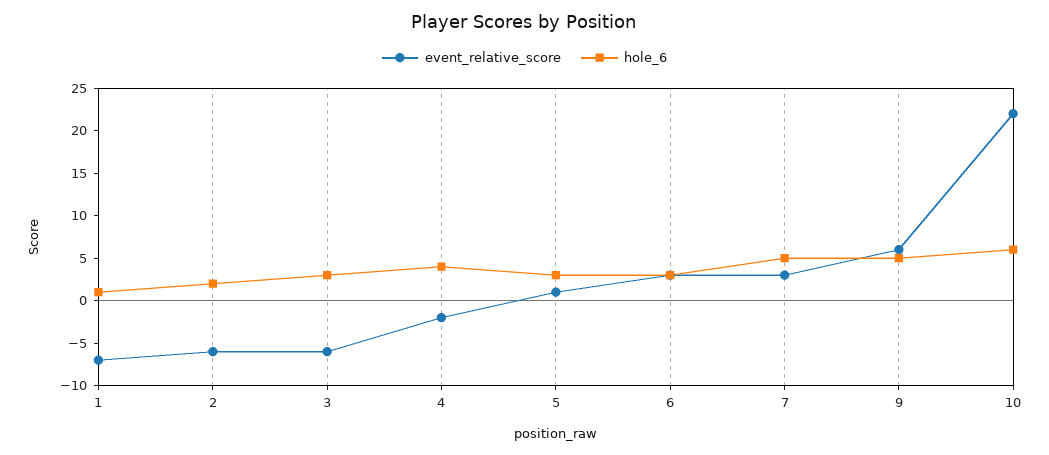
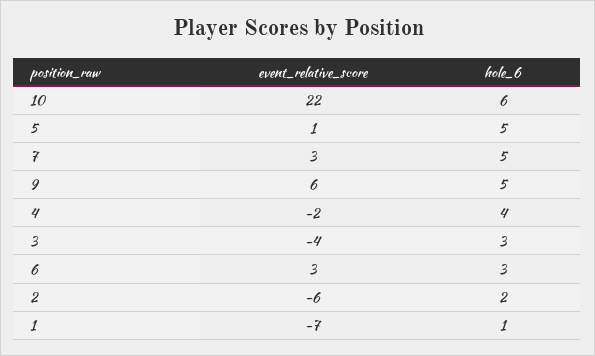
event_relative_score, 3: -6 -> -4
hole_6, 5: 3 -> 5

